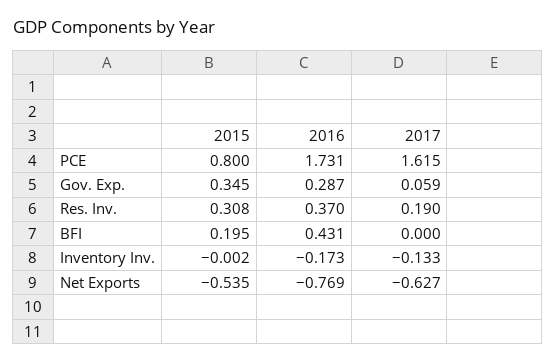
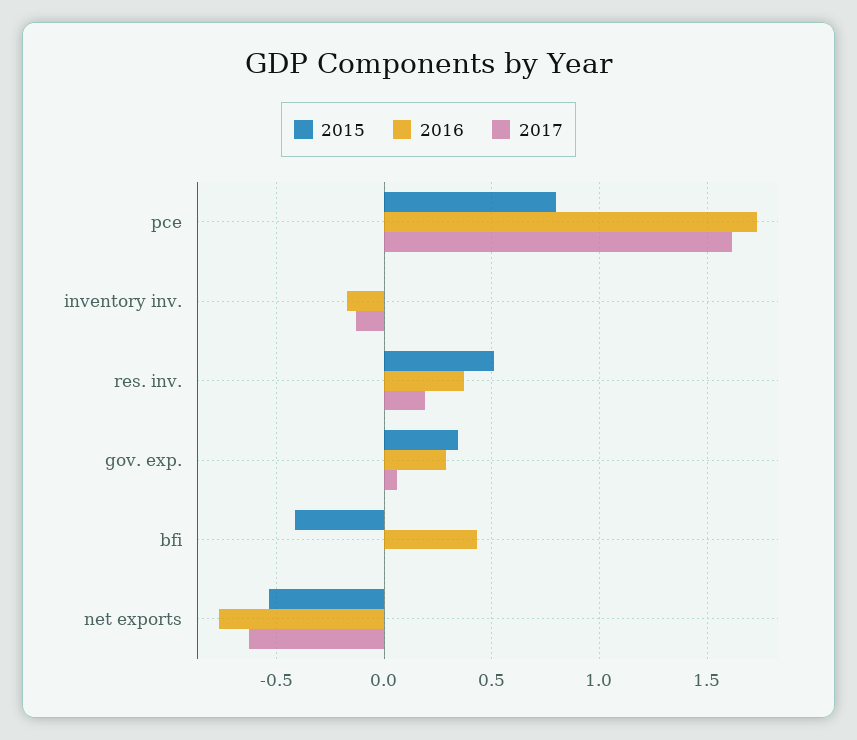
2015, Res. Inv.: 0.308 -> 0.5
2015, BFI: 0.195 -> -0.4

